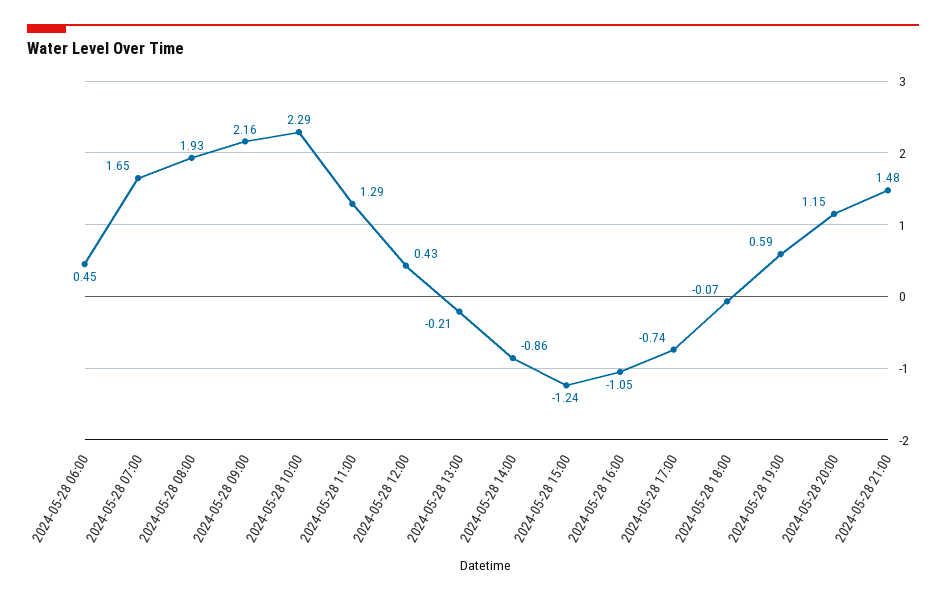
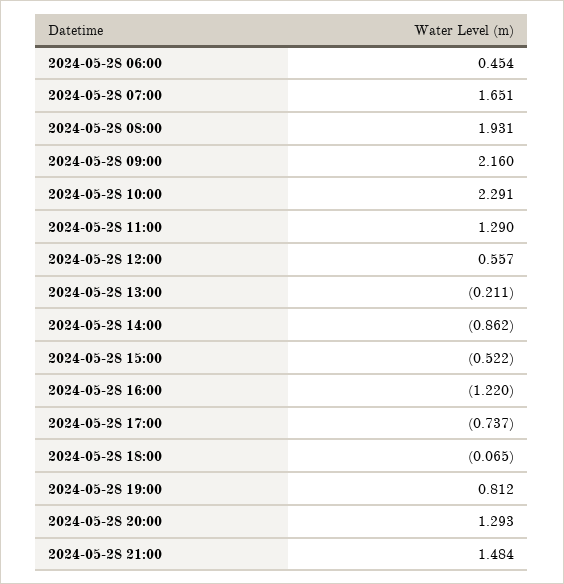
2024-05-28 12:00: 0.43 -> 0.557
2024-05-28 15:00: -1.24 -> -0.522
2024-05-28 16:00: -1.05 -> -1.22
2024-05-28 19:00: 0.59 -> 0.812
2024-05-28 20:00: 1.15 -> 1.293

